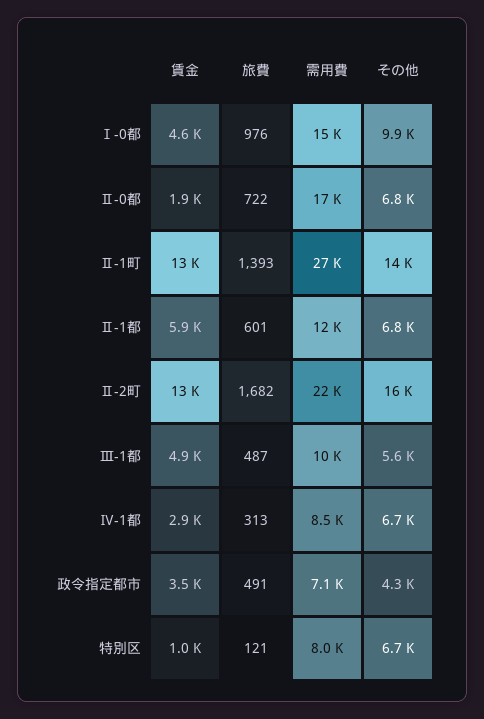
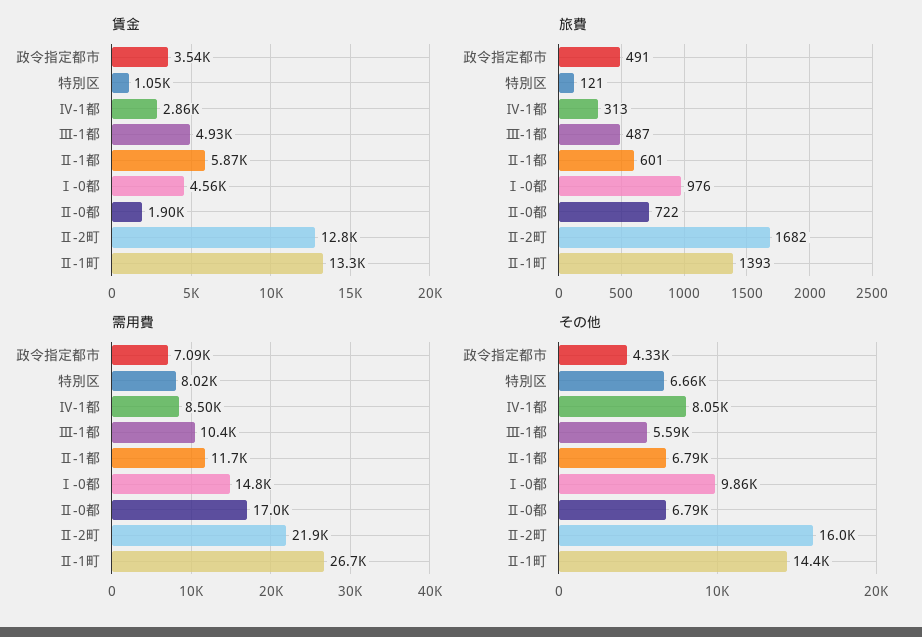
その他, Ⅳ-1都: 6700 -> 8050

